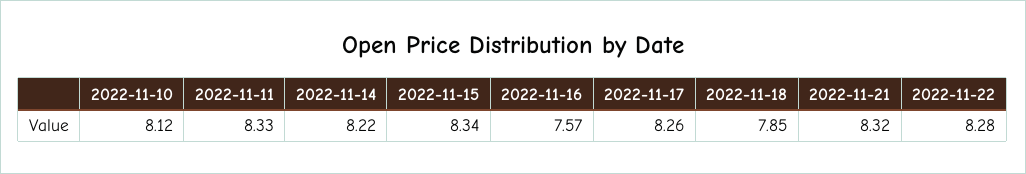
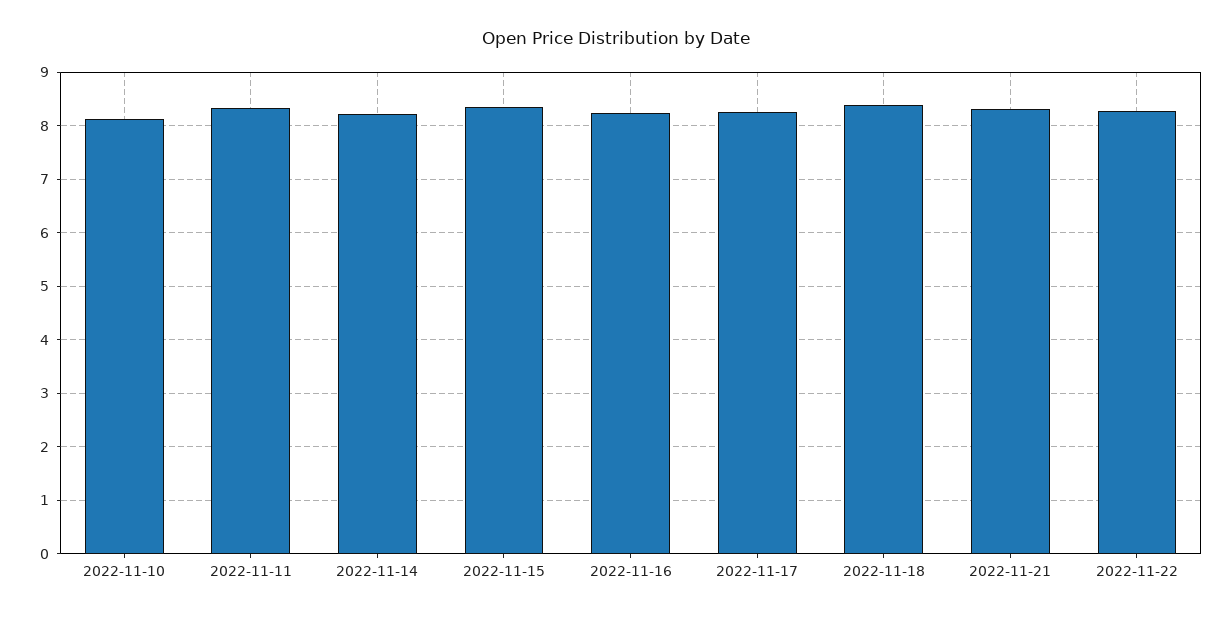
2022-11-16: 7.57 -> 8.2
2022-11-18: 7.85 -> 8.4

